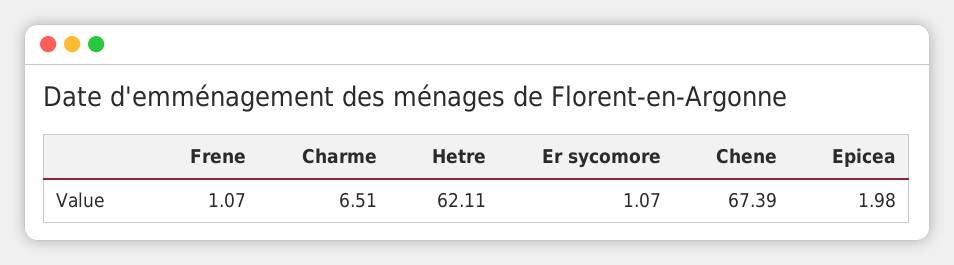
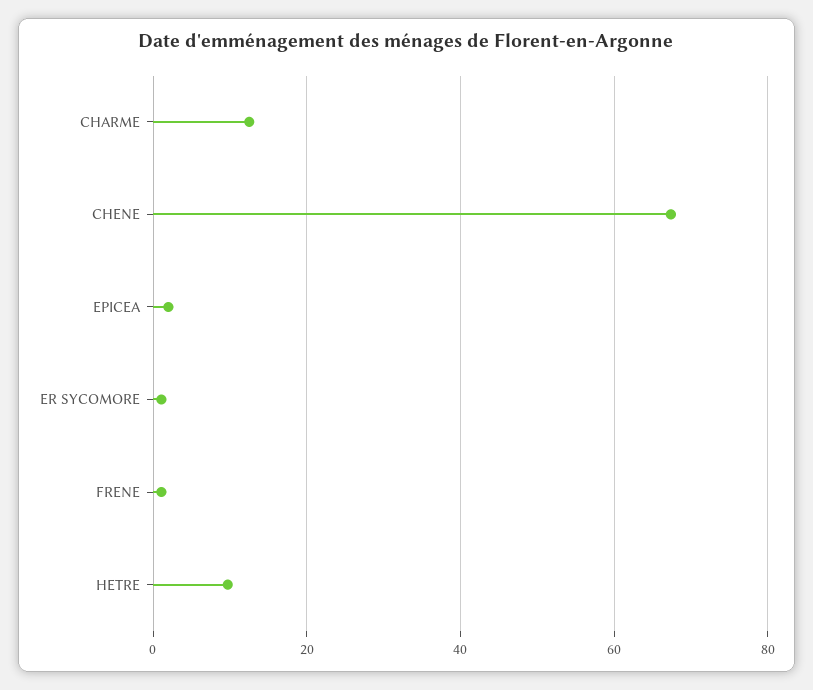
Charme: 6.51 -> 12
Hetre: 62.11 -> 10

